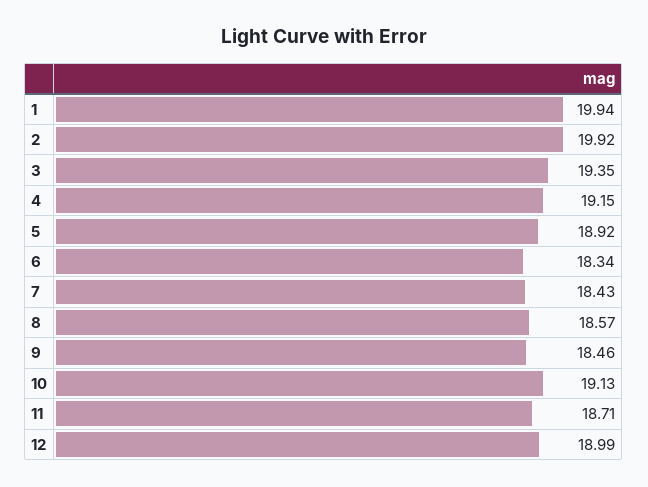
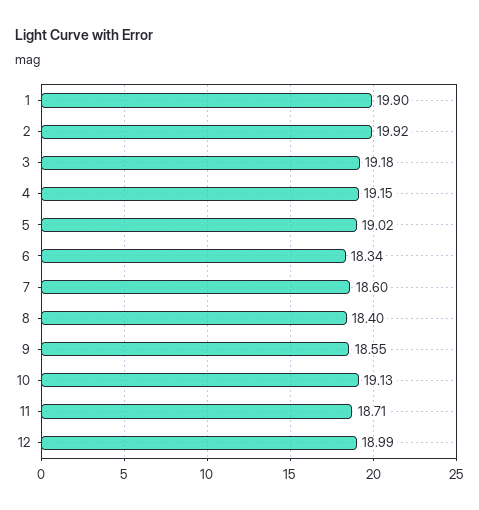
1: 19.94 -> 19.9
3: 19.35 -> 19.18
5: 18.92 -> 19.02
7: 18.43 -> 18.6
8: 18.57 -> 18.4
9: 18.46 -> 18.55

